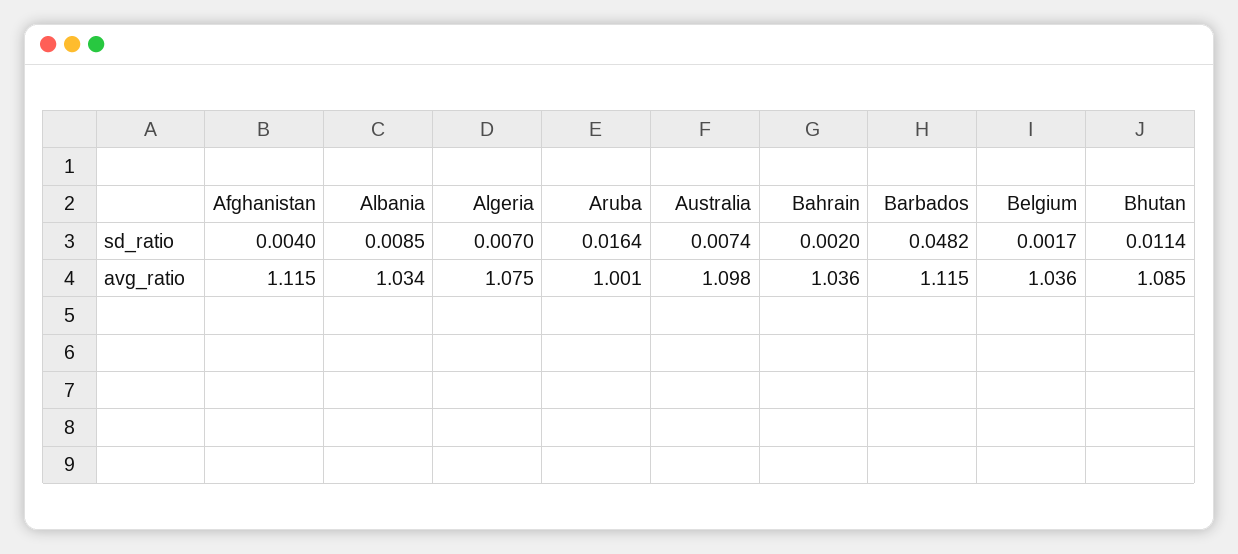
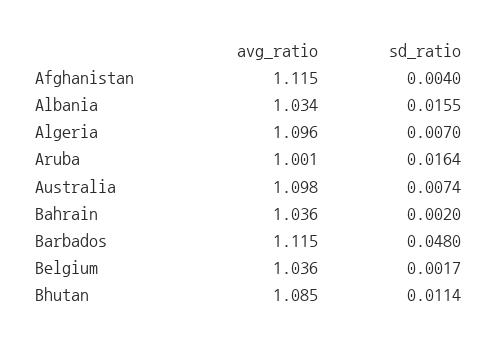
Albania, sd_ratio: 0.0085 -> 0.0155
Barbados, sd_ratio: 0.0482 -> 0.048
Algeria, avg_ratio: 1.075 -> 1.096

